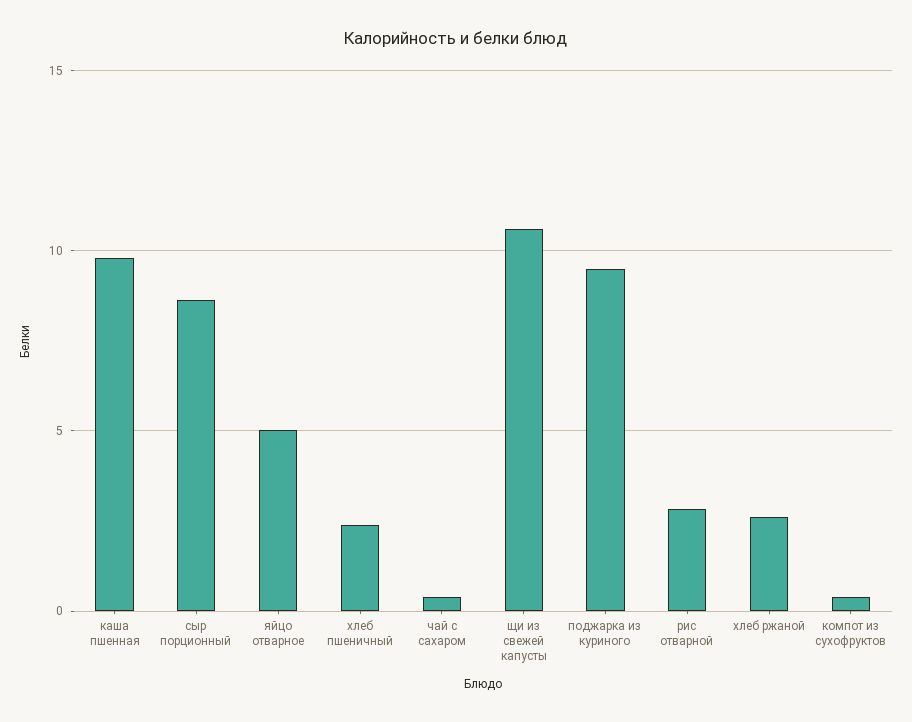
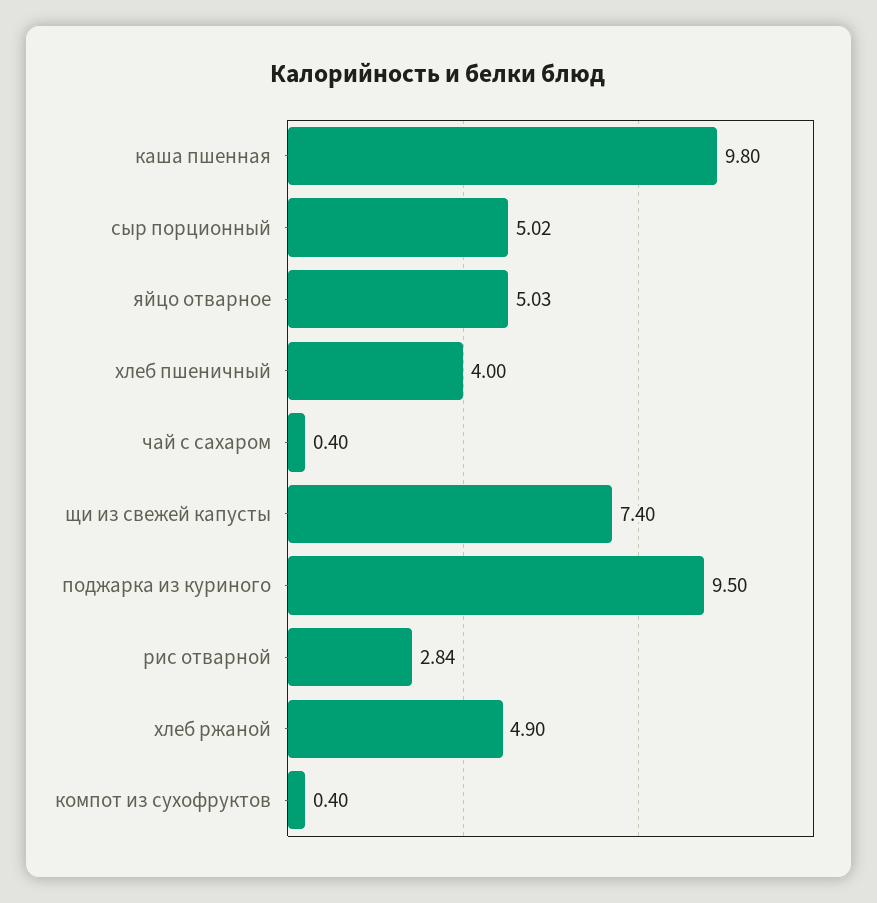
сыр порционный: 8.5 -> 5.02
хлеб пшеничный: 2.5 -> 4
щи из свежей капусты: 10.5 -> 7.4
хлеб ржаной: 2.5 -> 4.9

